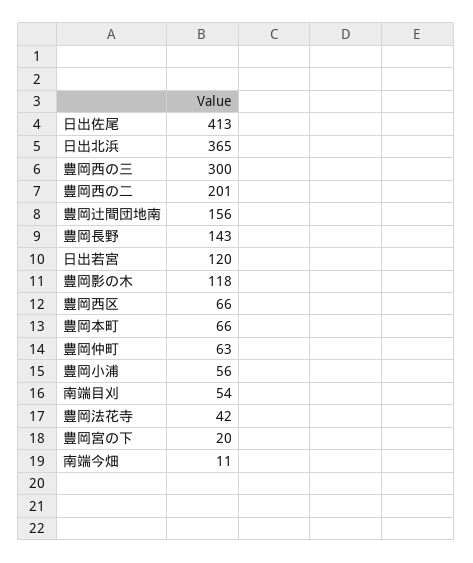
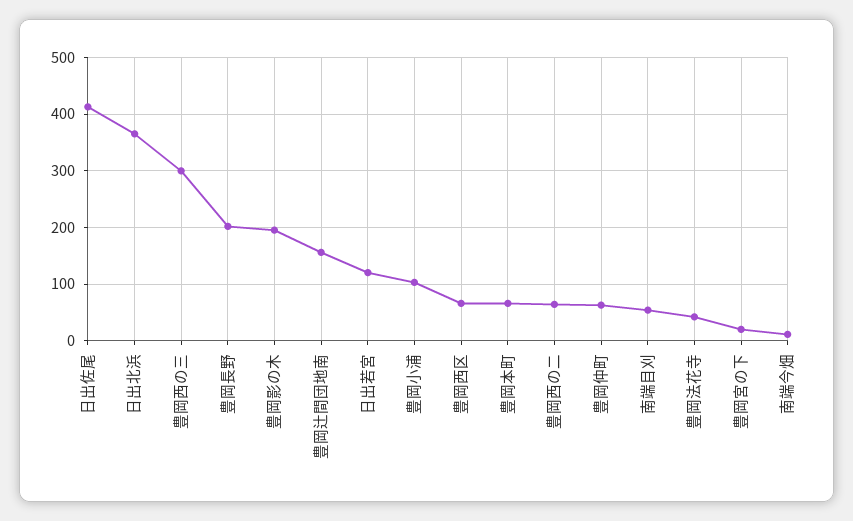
豊岡西の二: 201 -> 60
豊岡長野: 143 -> 200
豊岡影の木: 118 -> 200
豊岡小浦: 56 -> 100

